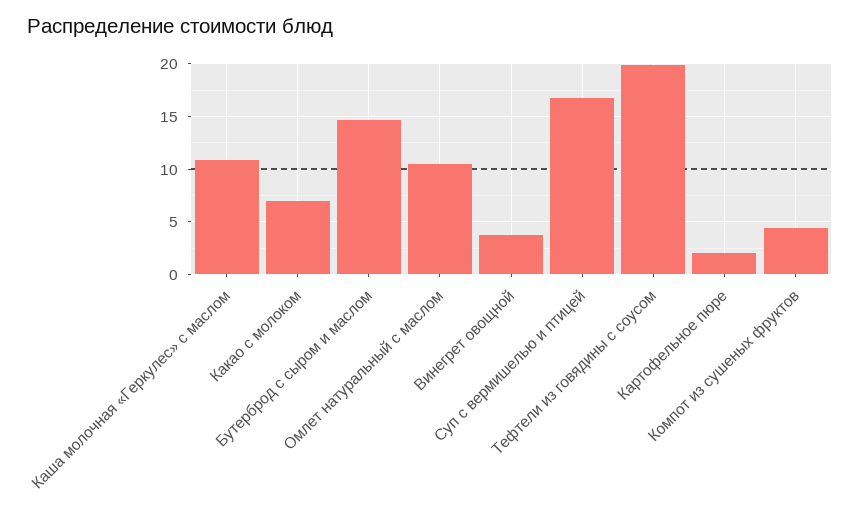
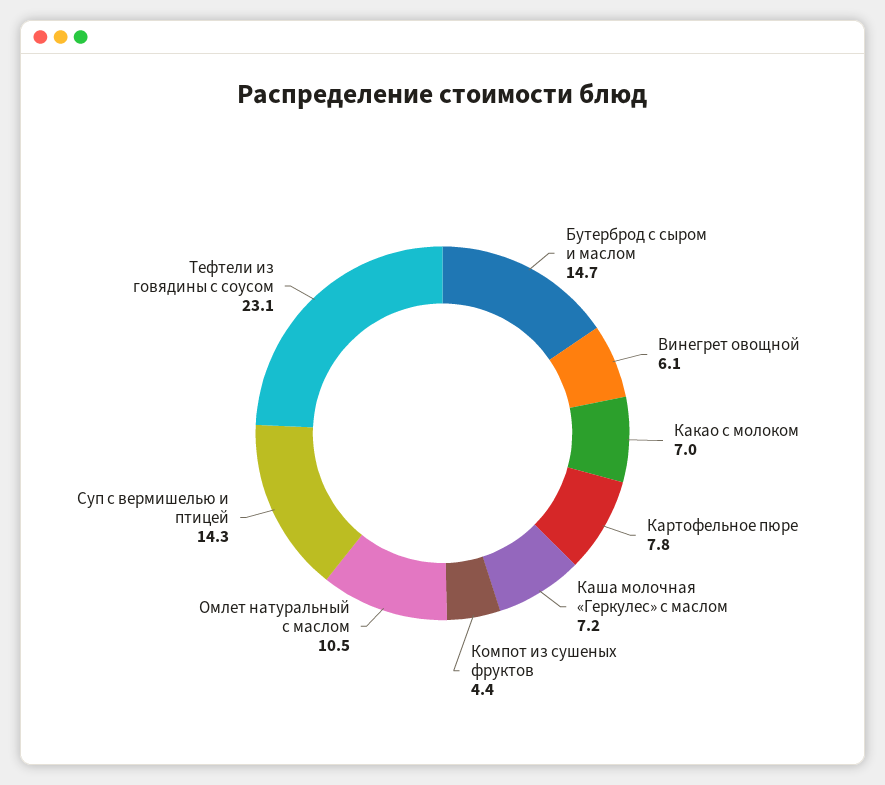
Каша молочная «Геркулес» с маслом: 11 -> 7.2
Винегрет овощной: 4 -> 6.1
Суп с вермишелью и птицей: 17 -> 14.3
Тефтели из говядины с соусом: 20 -> 23.1
Картофельное пюре: 2 -> 7.8

